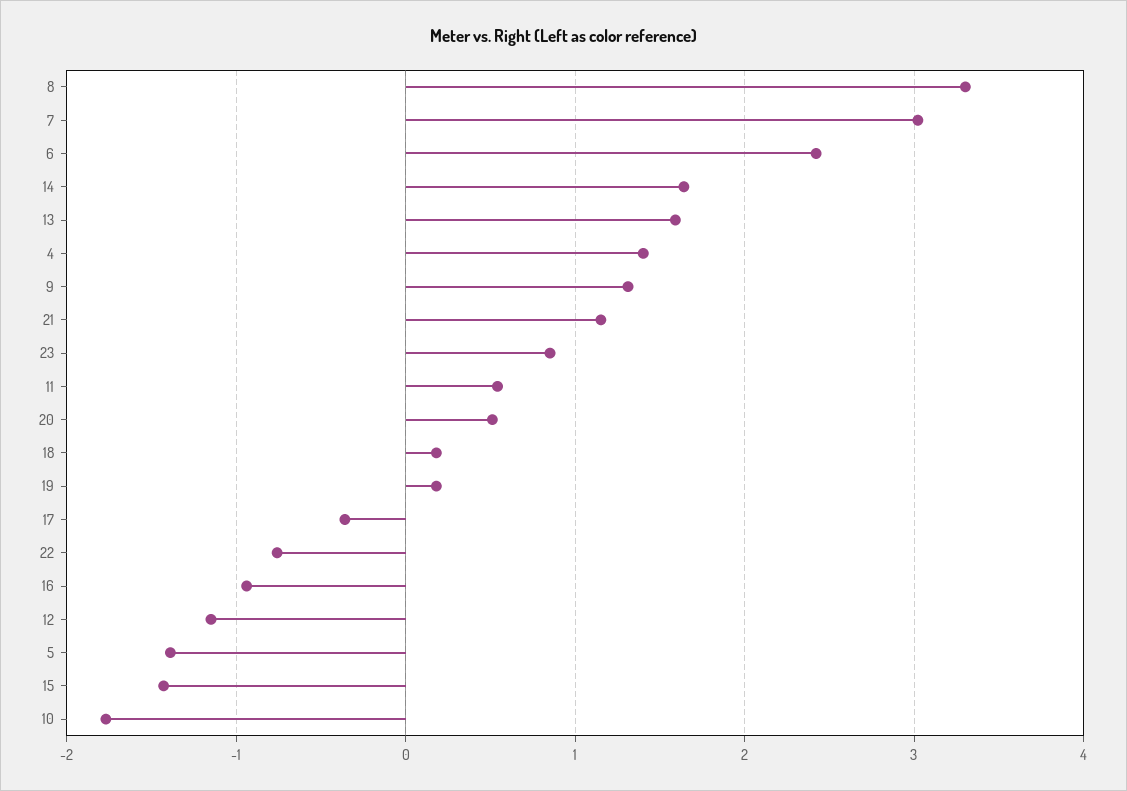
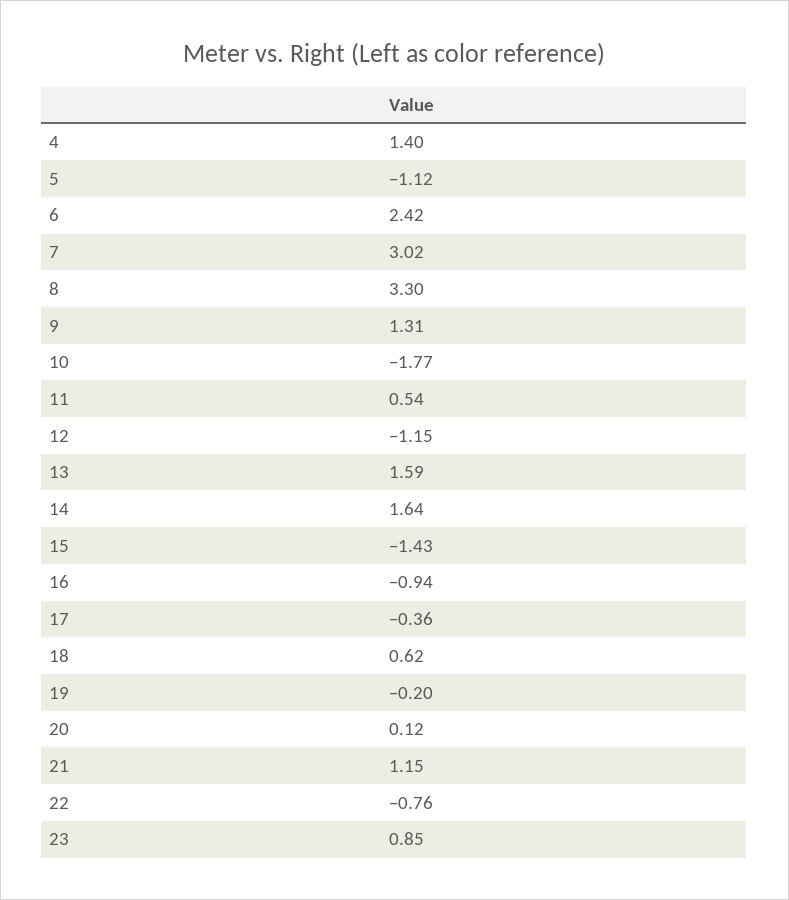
20: 0.5 -> 0.12
18: 0.2 -> 0.62
19: 0.2 -> -0.2
5: -1.4 -> -1.12

